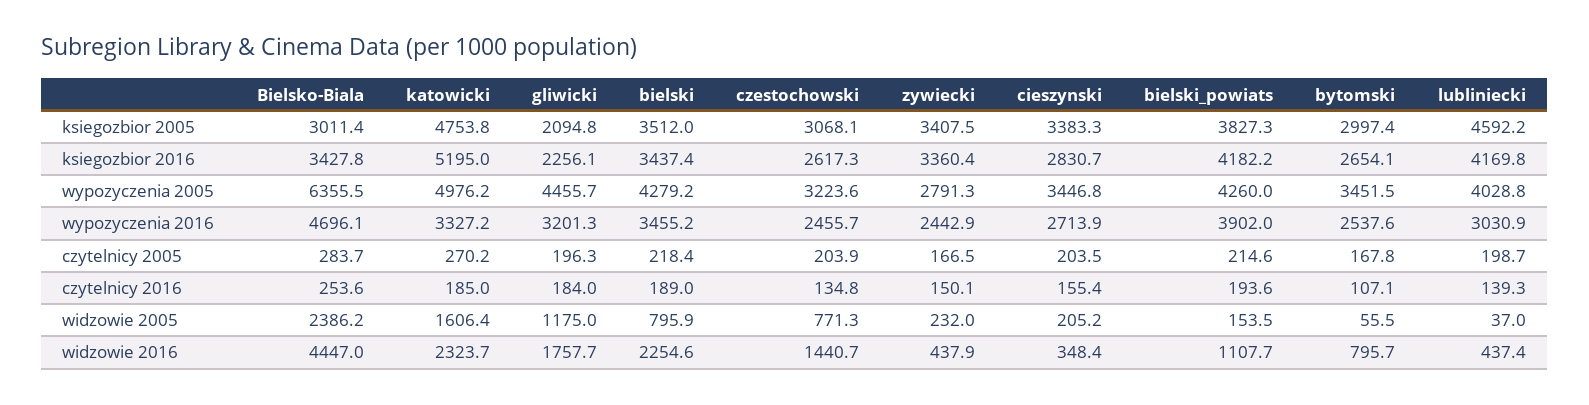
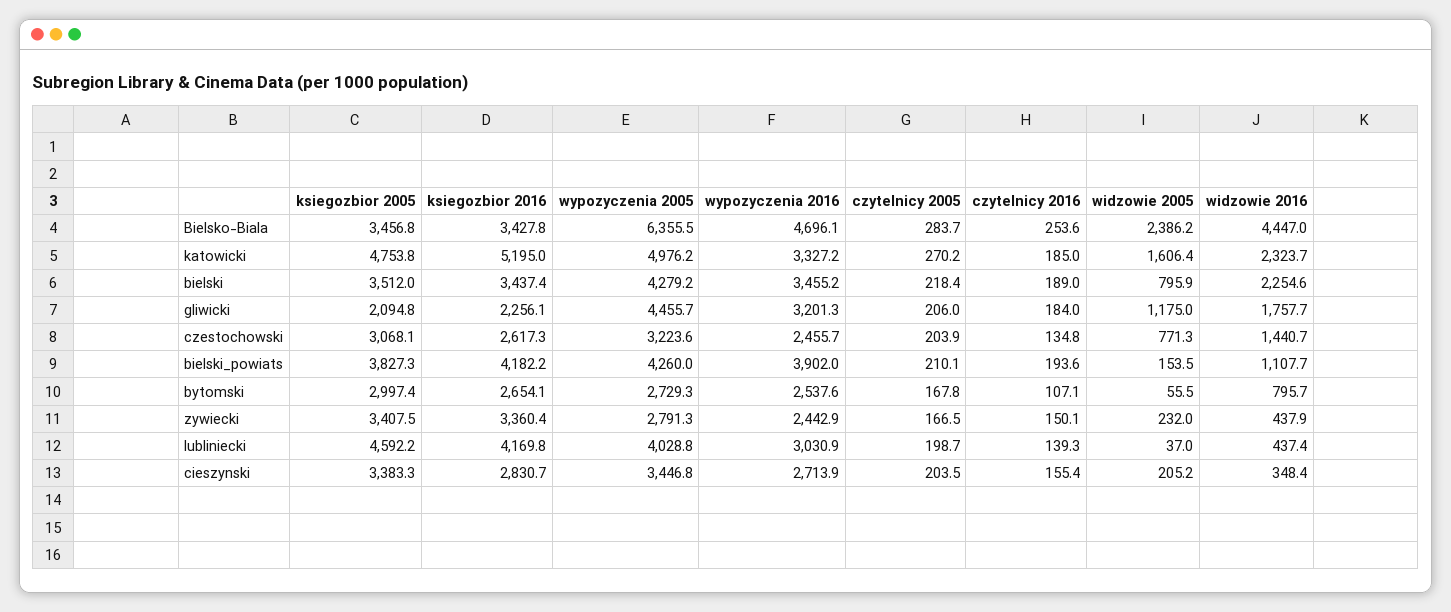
Bielsko-Biala, ksiegozbior 2005: 3011.4 -> 3456.8
bytomski, wypozyczenia 2005: 3451.5 -> 2729.3
gliwicki, czytelnicy 2005: 196.3 -> 206
bielski_powiats, czytelnicy 2005: 214.6 -> 210.1

